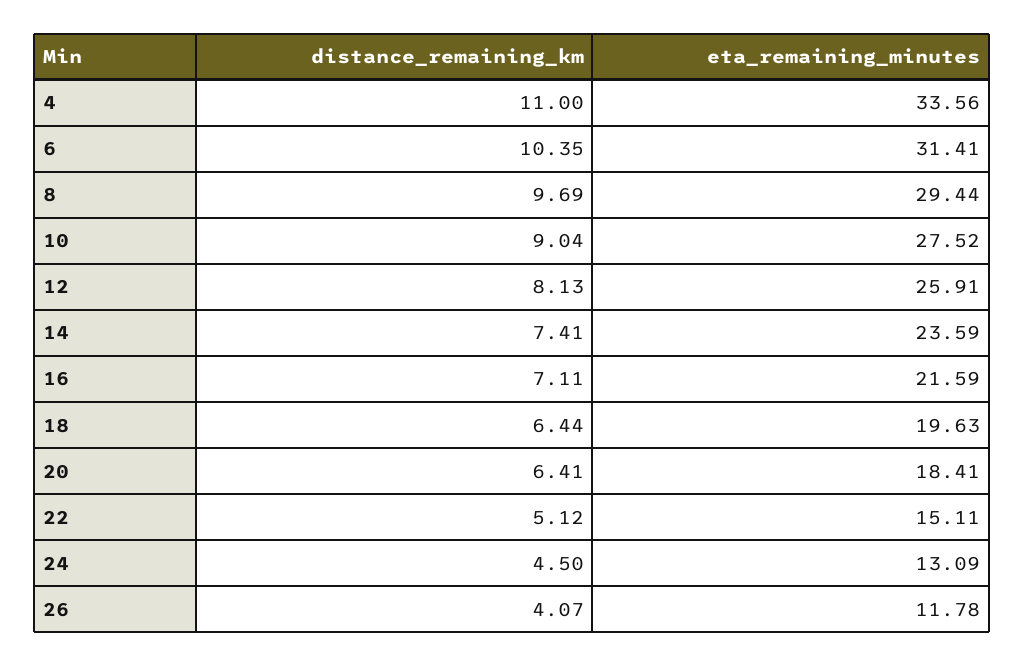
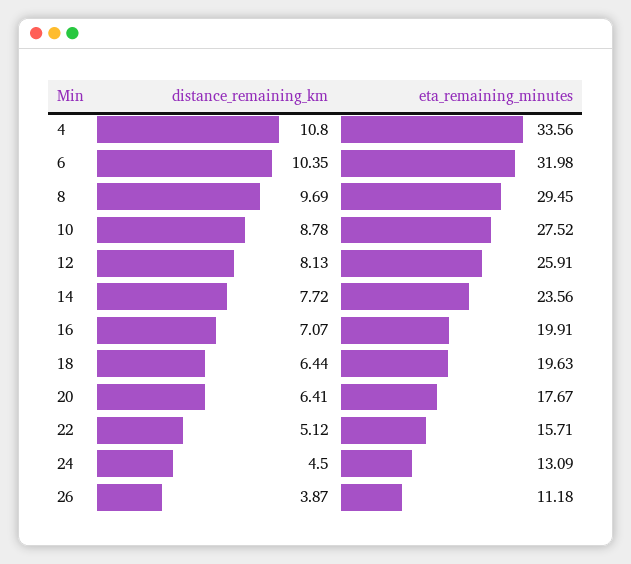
distance_remaining_km, 4: 11 -> 10.8
eta_remaining_minutes, 6: 31.41 -> 31.98
eta_remaining_minutes, 8: 29.44 -> 29.45
distance_remaining_km, 10: 9.04 -> 8.78
distance_remaining_km, 14: 7.41 -> 7.72
eta_remaining_minutes, 14: 23.59 -> 23.56
distance_remaining_km, 16: 7.11 -> 7.07
eta_remaining_minutes, 16: 21.59 -> 19.91
eta_remaining_minutes, 20: 18.41 -> 17.67
eta_remaining_minutes, 22: 15.11 -> 15.71
distance_remaining_km, 26: 4.07 -> 3.87
eta_remaining_minutes, 26: 11.78 -> 11.18

